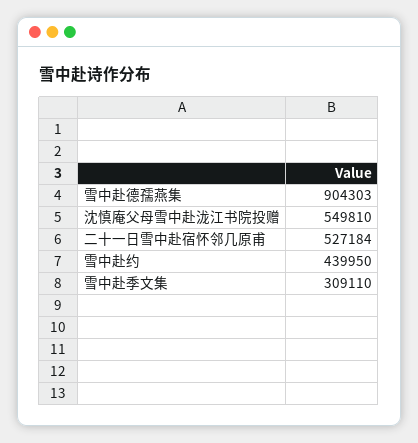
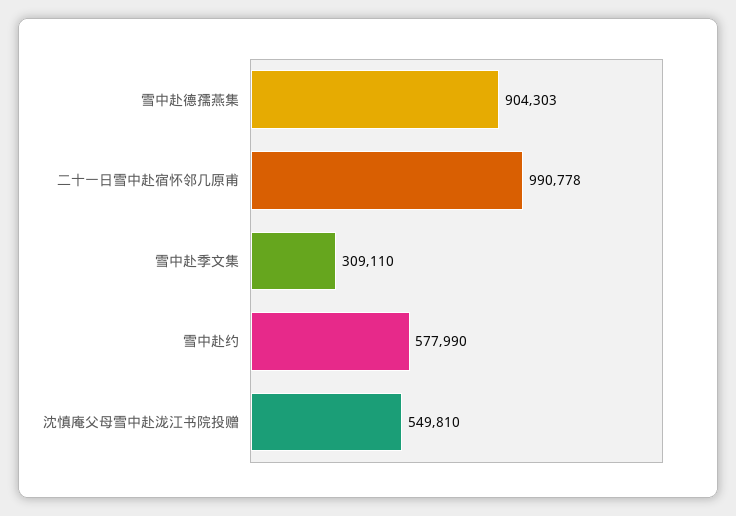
二十一日雪中赴宿怀邻几原甫: 527184 -> 990778
雪中赴约: 439950 -> 577990

